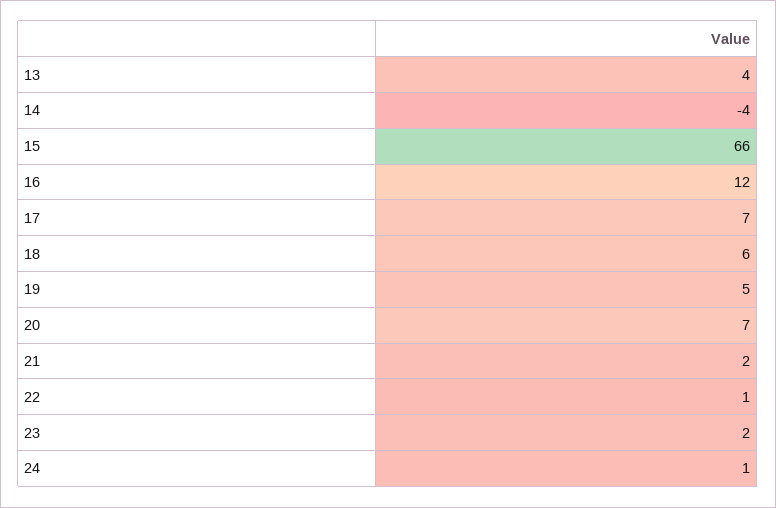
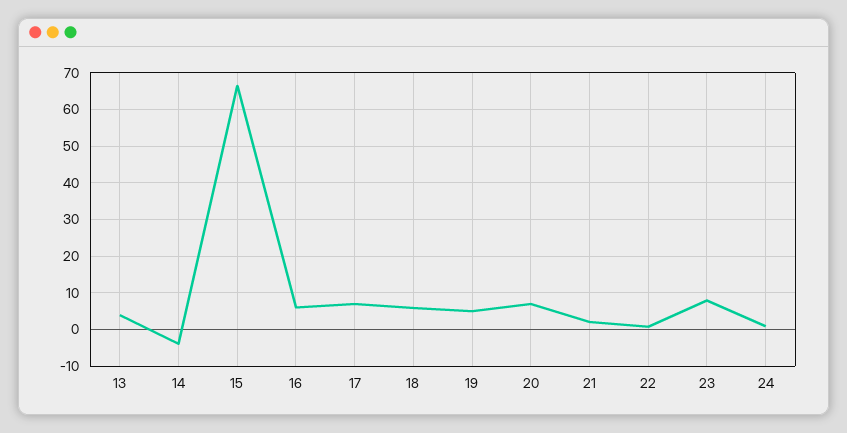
16: 12 -> 6
23: 2 -> 8

